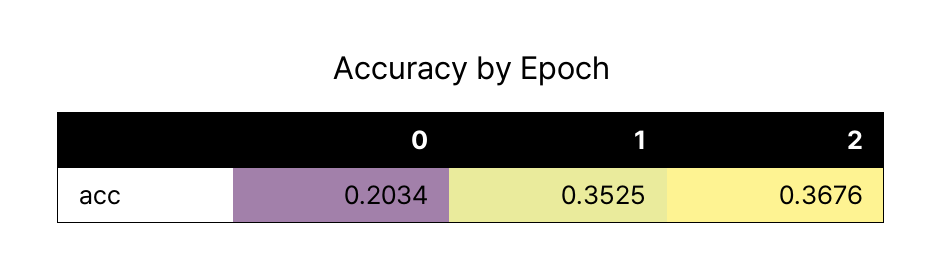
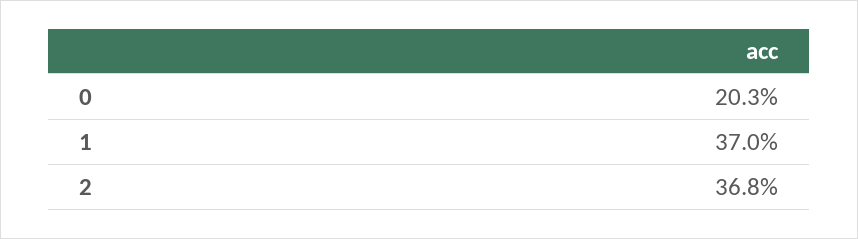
1: 0.3525 -> 0.37

